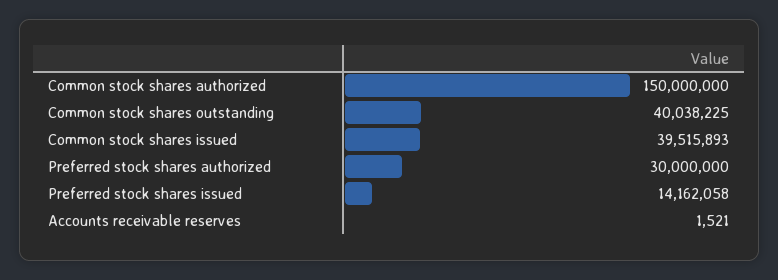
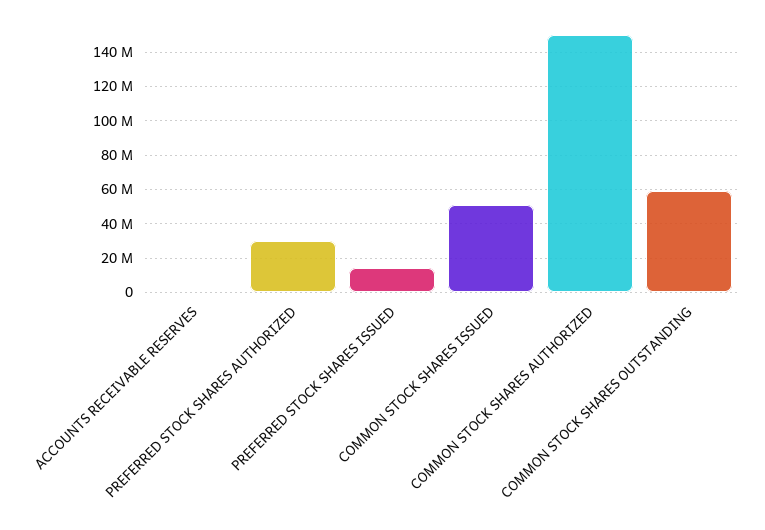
Common stock shares outstanding: 40038225 -> 60000000
Common stock shares issued: 39515893 -> 50000000

